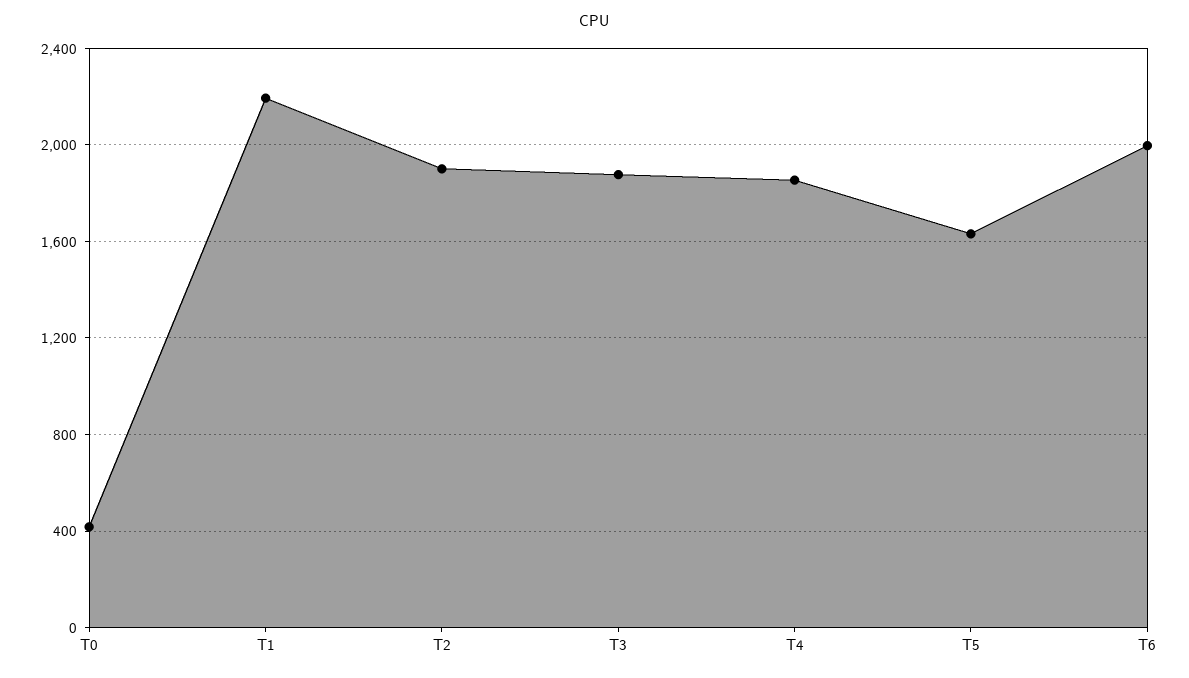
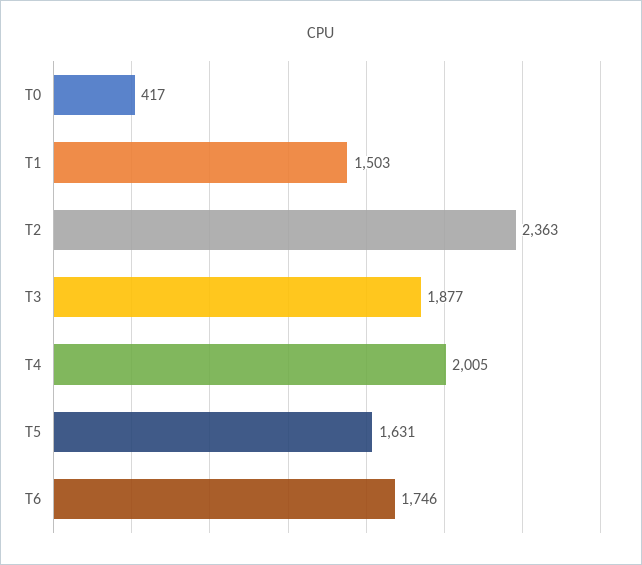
T1: 2200 -> 1503
T2: 1900 -> 2363
T4: 1850 -> 2005
T6: 2000 -> 1746

